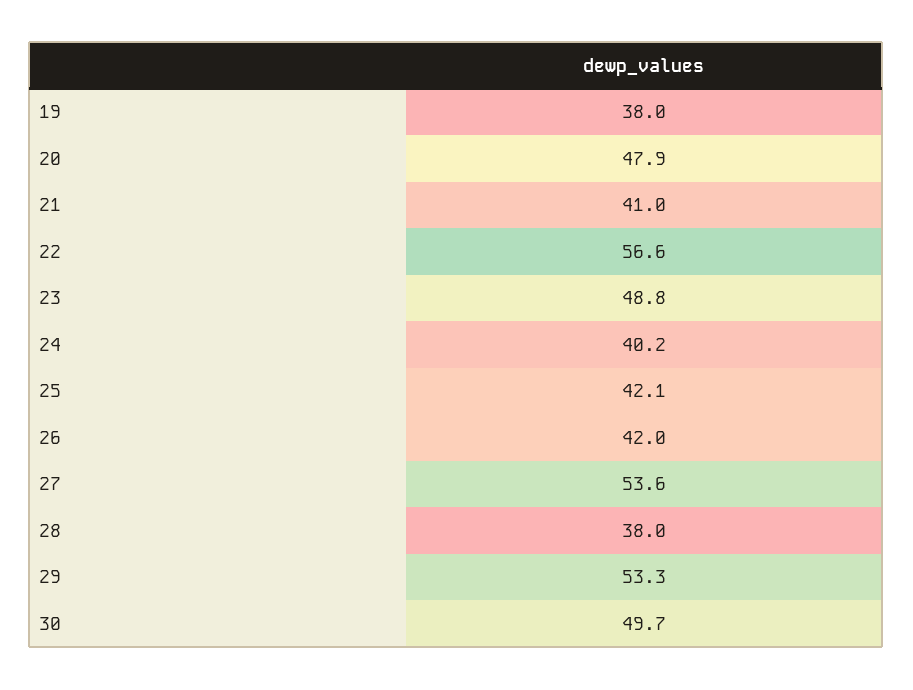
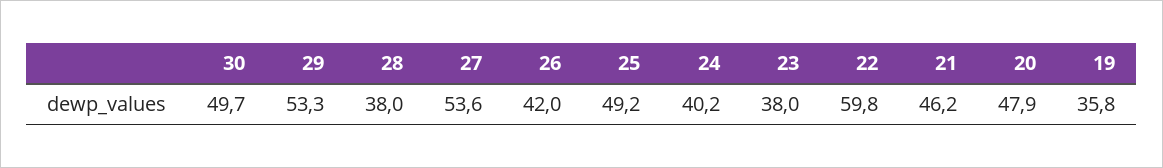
19: 38 -> 35.8
21: 41 -> 46.2
22: 56.6 -> 59.8
23: 48.8 -> 38
25: 42.1 -> 49.2

